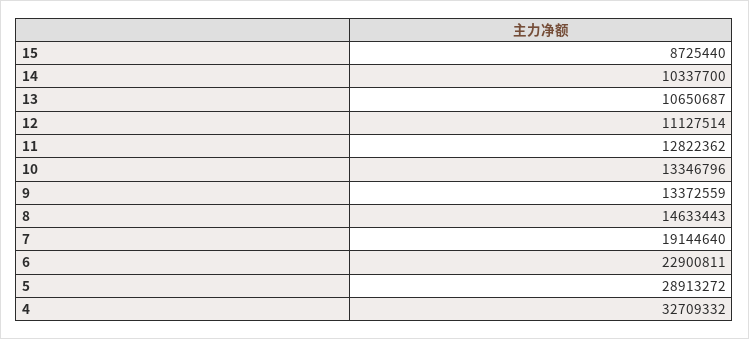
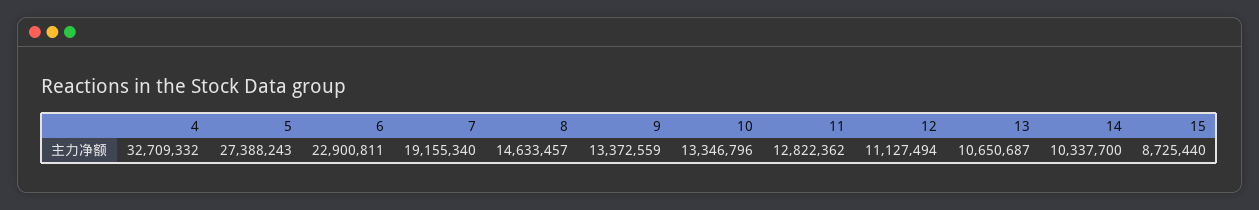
12: 11127514 -> 11127494
8: 14633443 -> 14633457
7: 19144640 -> 19155340
5: 28913272 -> 27388243

